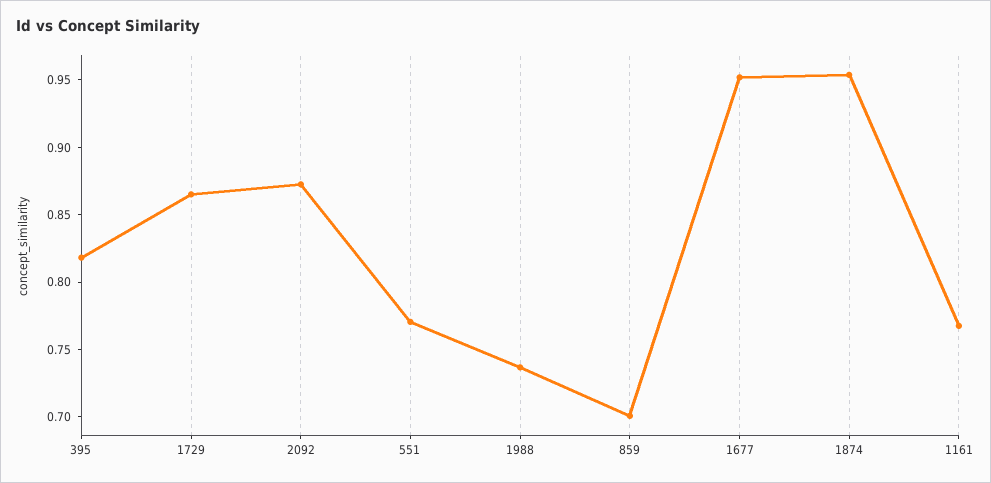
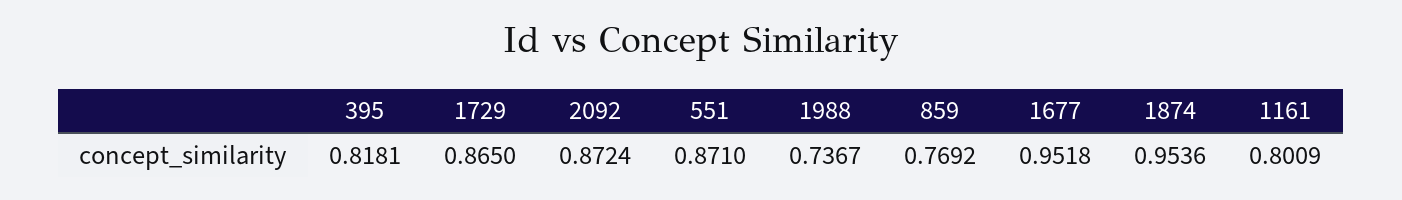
551: 0.77 -> 0.871
859: 0.7 -> 0.7692
1161: 0.77 -> 0.8009

